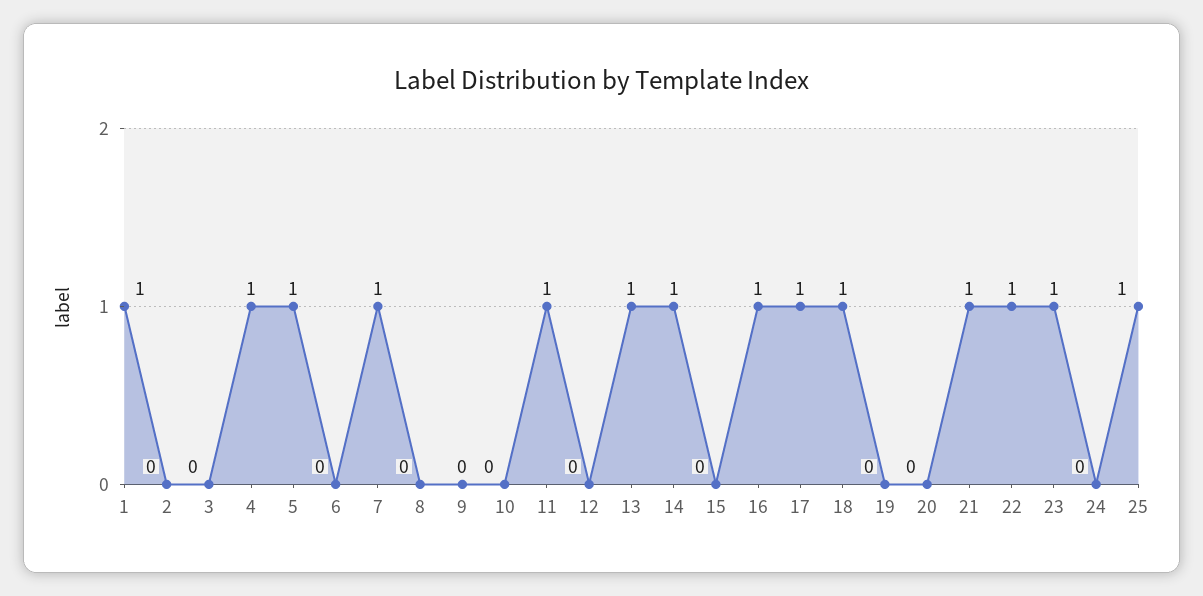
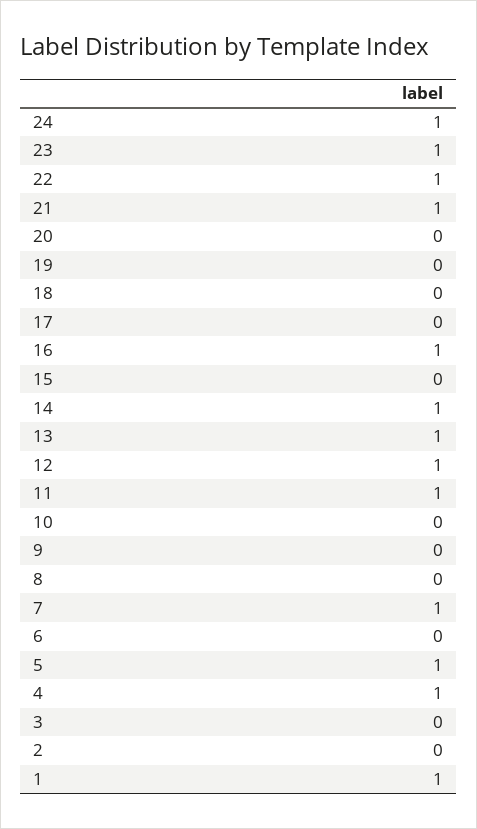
12: 0 -> 1
17: 1 -> 0
18: 1 -> 0
24: 0 -> 1
25: 1 -> none

